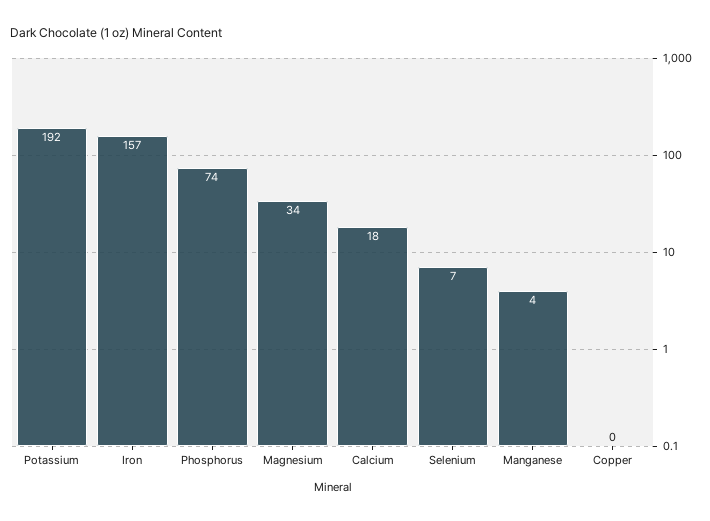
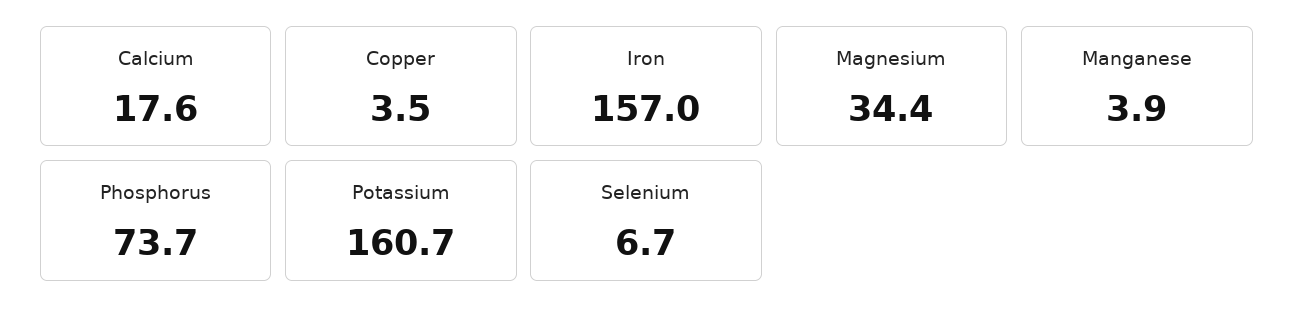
Potassium: 192 -> 160.7
Copper: 0 -> 3.5

